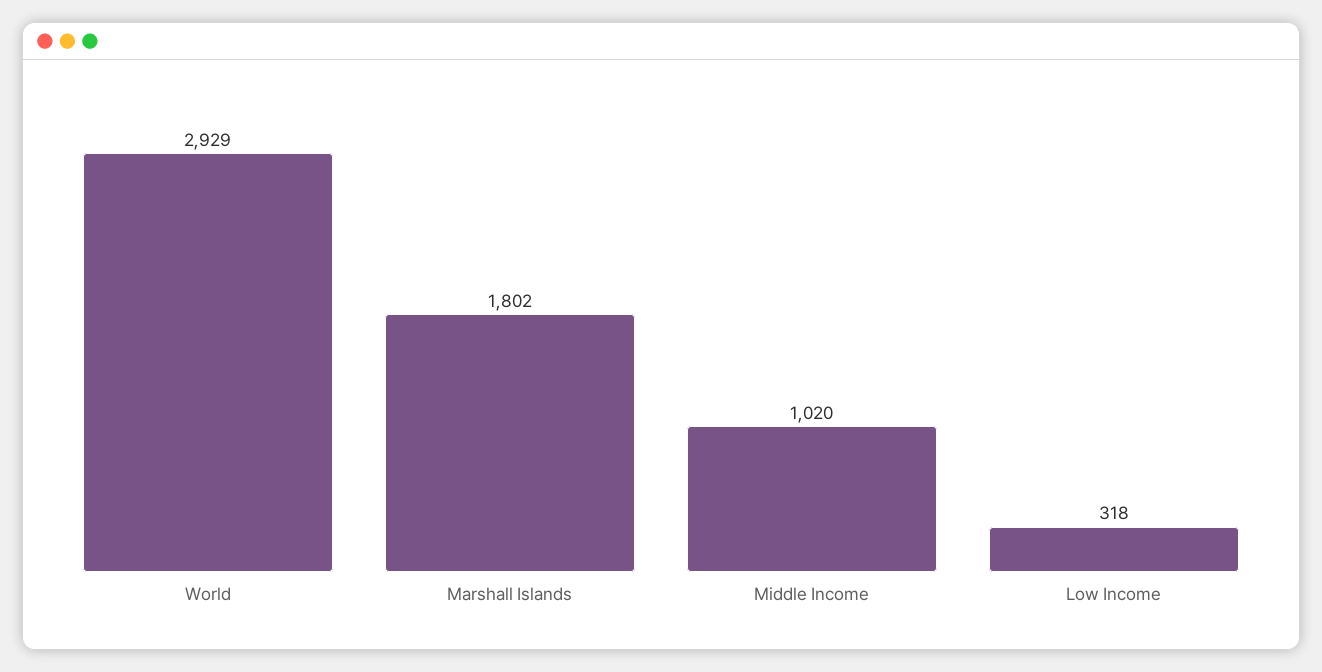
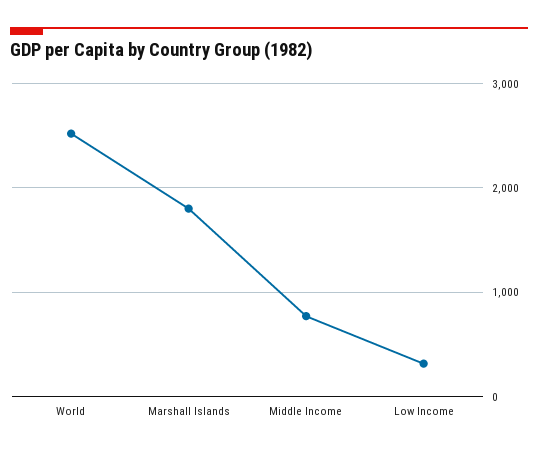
World: 2929 -> 2500
Middle Income: 1020 -> 800

